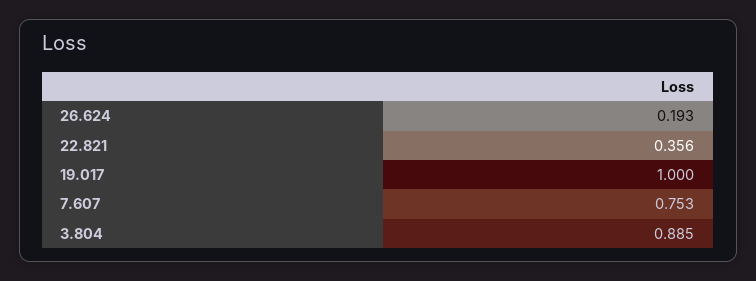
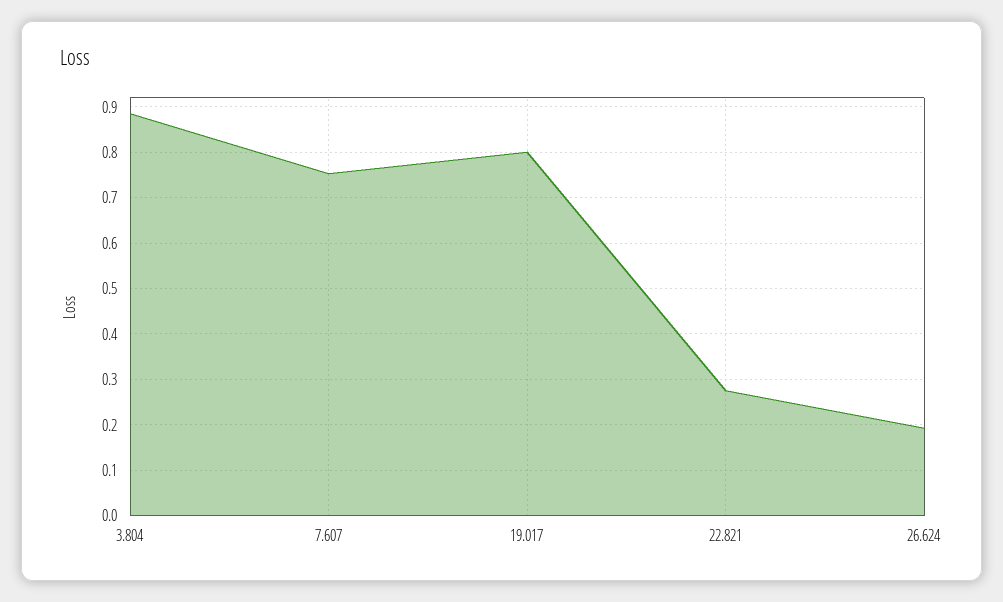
22.821: 0.356 -> 0.28
19.017: 1 -> 0.8

